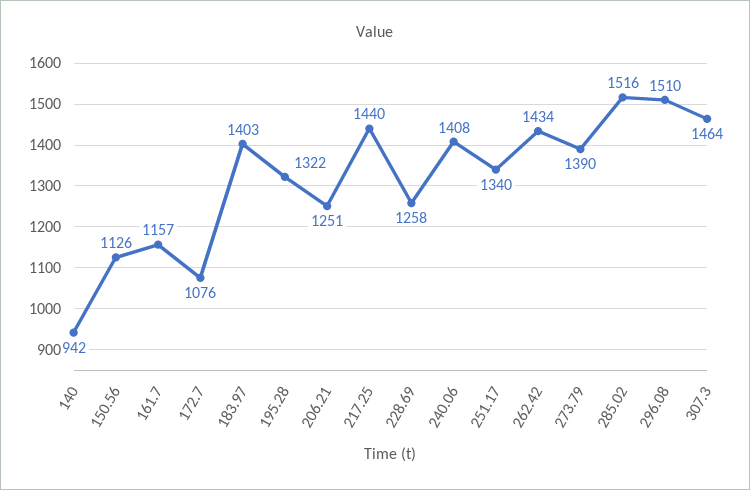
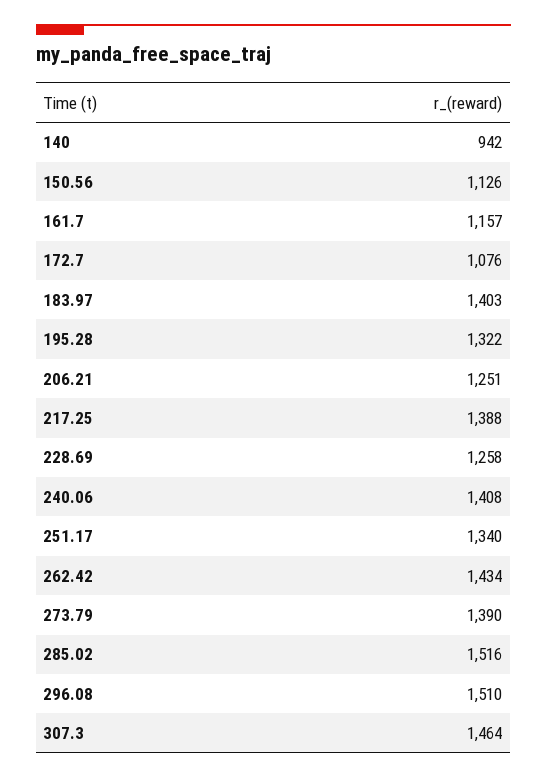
217.25: 1440 -> 1388

